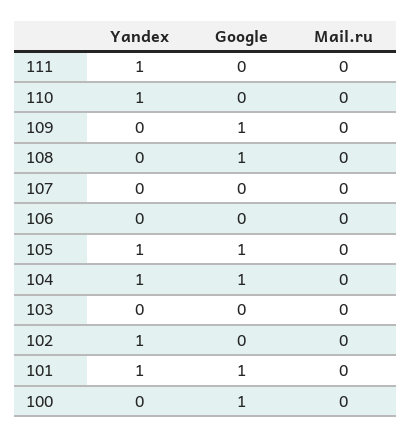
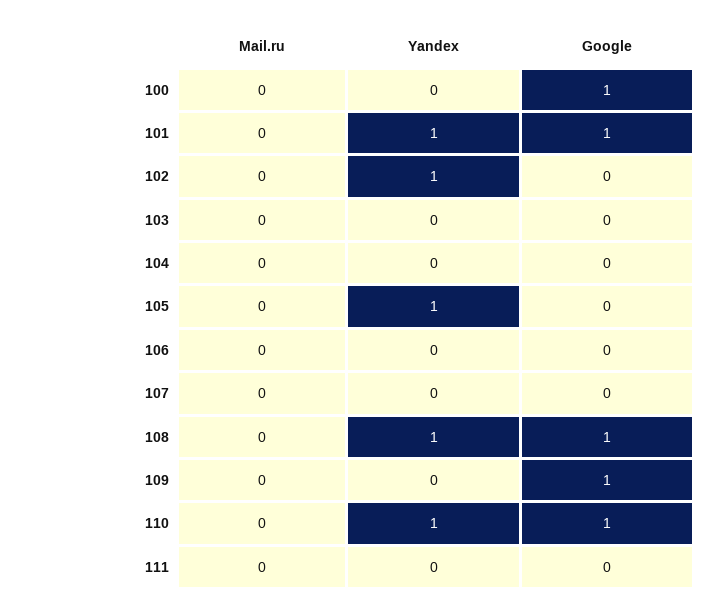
Yandex, 111: 1 -> 0
Google, 110: 0 -> 1
Yandex, 108: 0 -> 1
Google, 105: 1 -> 0
Yandex, 104: 1 -> 0
Google, 104: 1 -> 0

